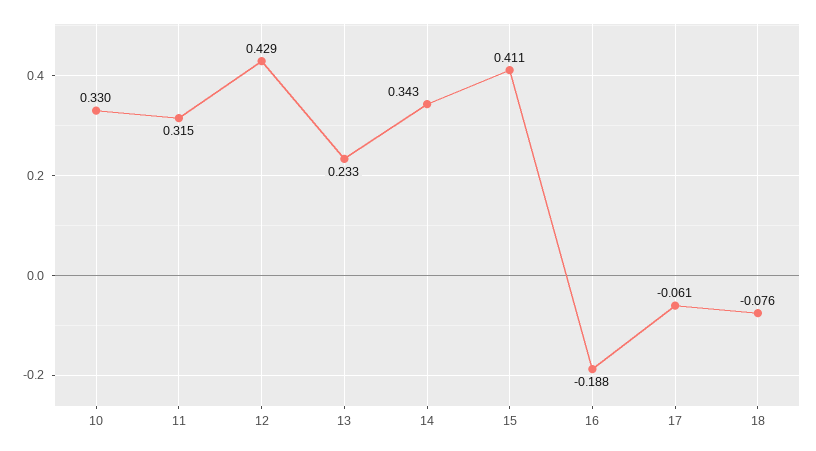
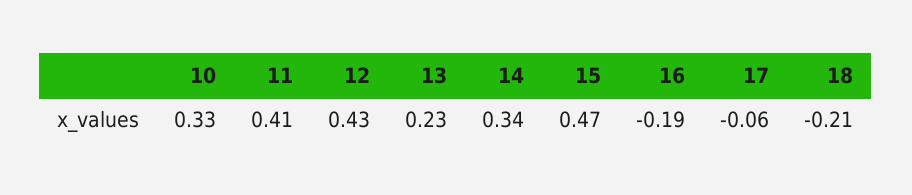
11: 0.315 -> 0.41
15: 0.411 -> 0.47
18: -0.076 -> -0.21

